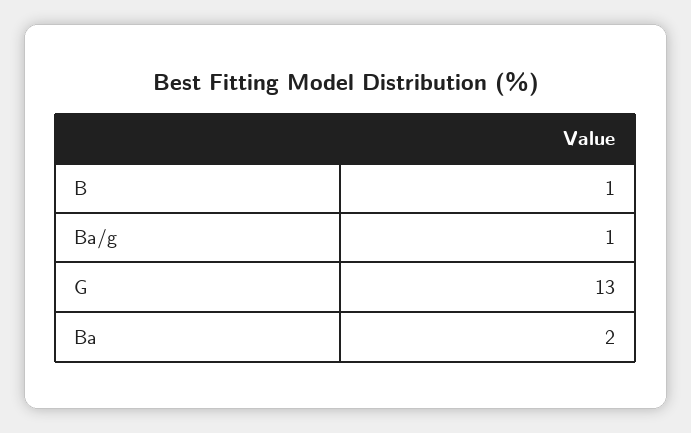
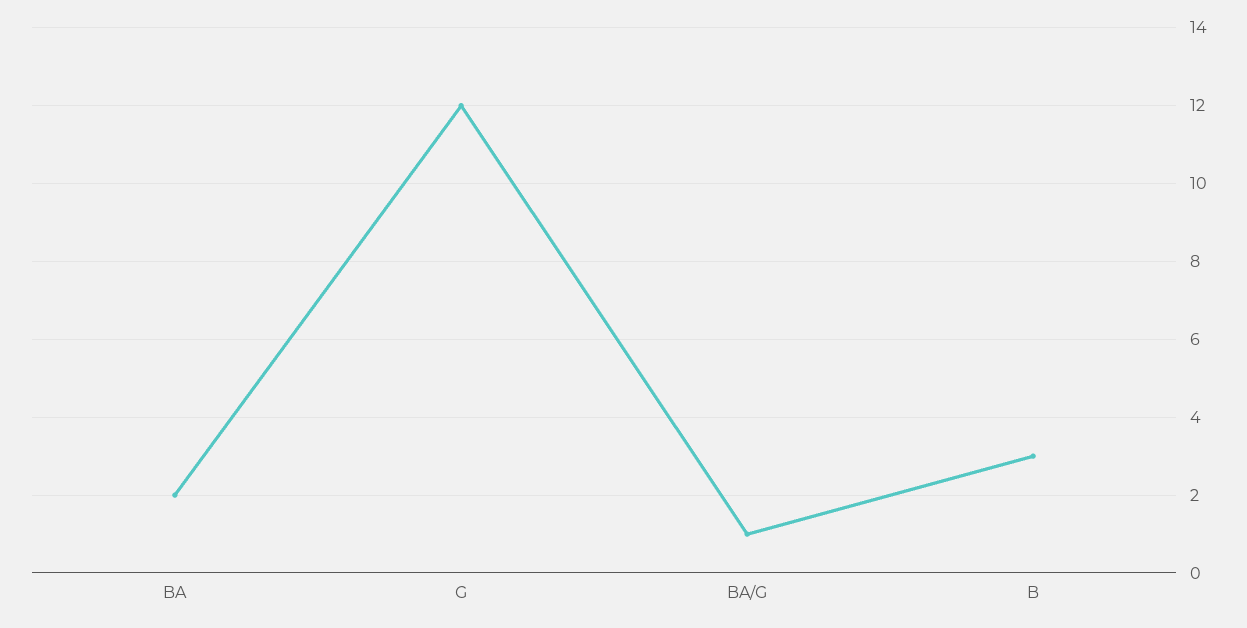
B: 1 -> 3
G: 13 -> 12

